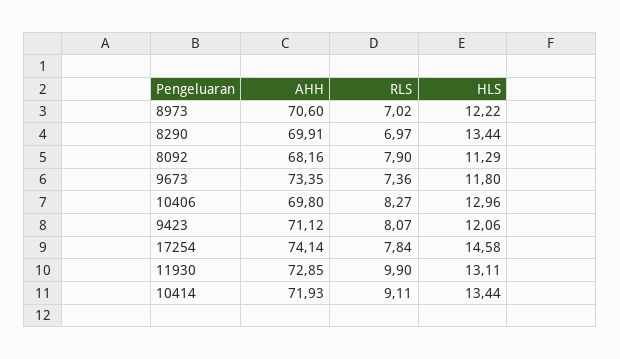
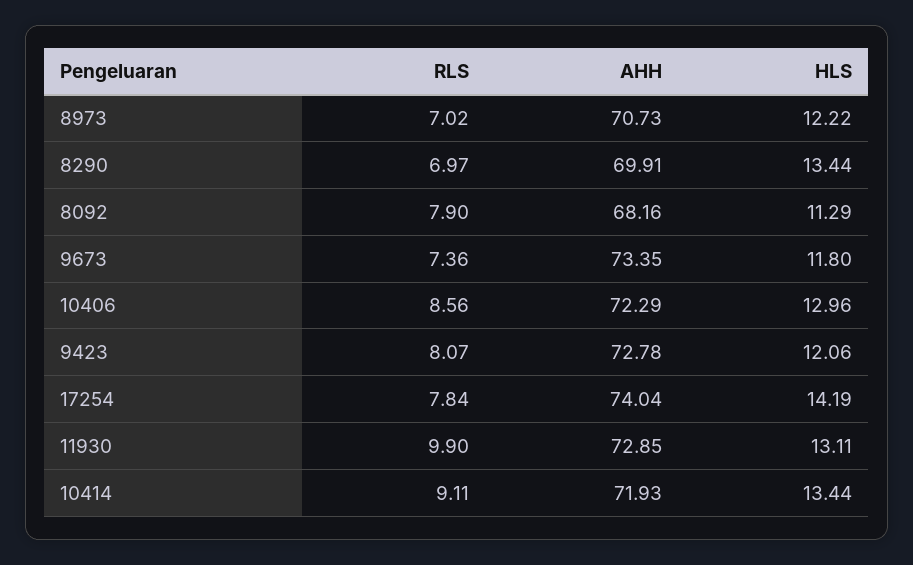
AHH, 8973: 70.6 -> 70.73
AHH, 10406: 69.8 -> 72.29
RLS, 10406: 8.27 -> 8.56
AHH, 9423: 71.12 -> 72.78
AHH, 17254: 74.14 -> 74.04
HLS, 17254: 14.58 -> 14.19

